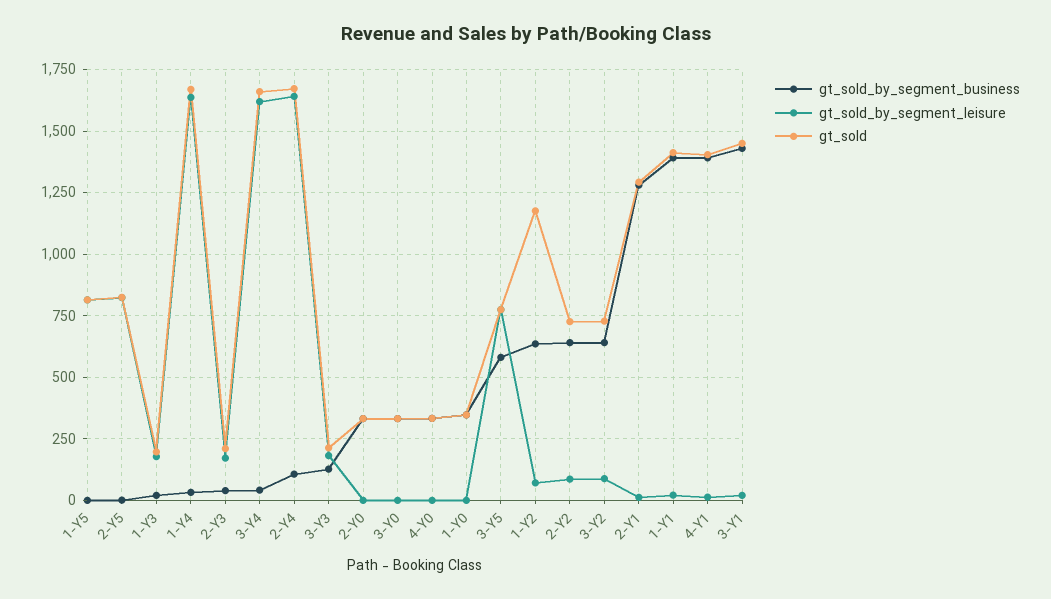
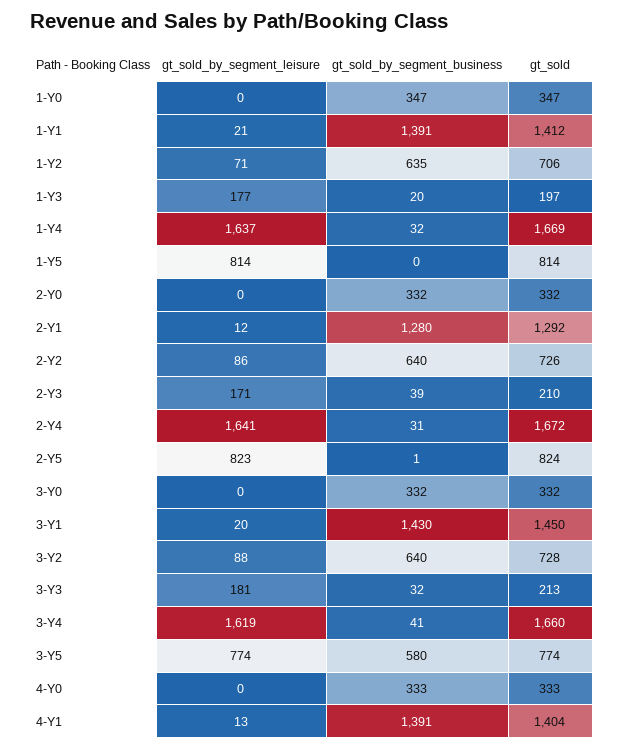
gt_sold_by_segment_business, 2-Y4: 100 -> 31
gt_sold_by_segment_business, 3-Y3: 125 -> 32
gt_sold, 1-Y2: 1175 -> 706

